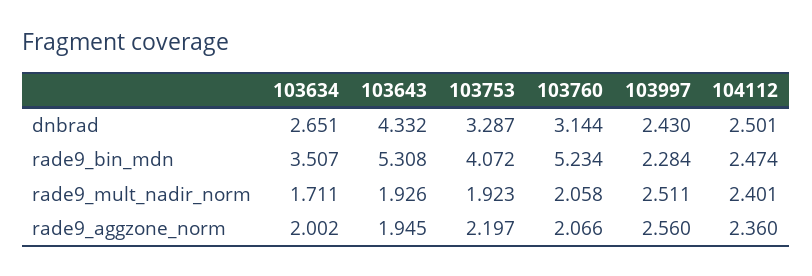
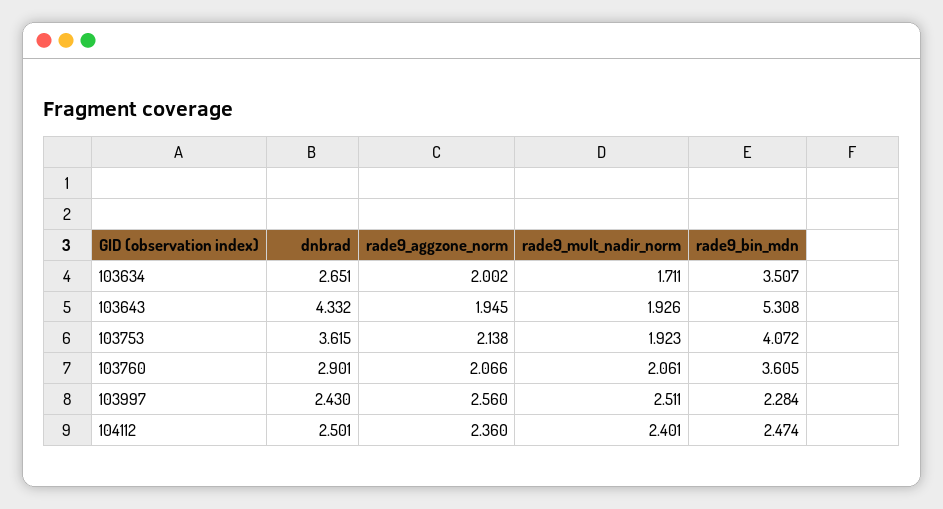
103753, dnbrad: 3.287 -> 3.615
103760, dnbrad: 3.144 -> 2.901
103760, rade9_bin_mdn: 5.234 -> 3.605
103760, rade9_mult_nadir_norm: 2.058 -> 2.061
103753, rade9_aggzone_norm: 2.197 -> 2.138

